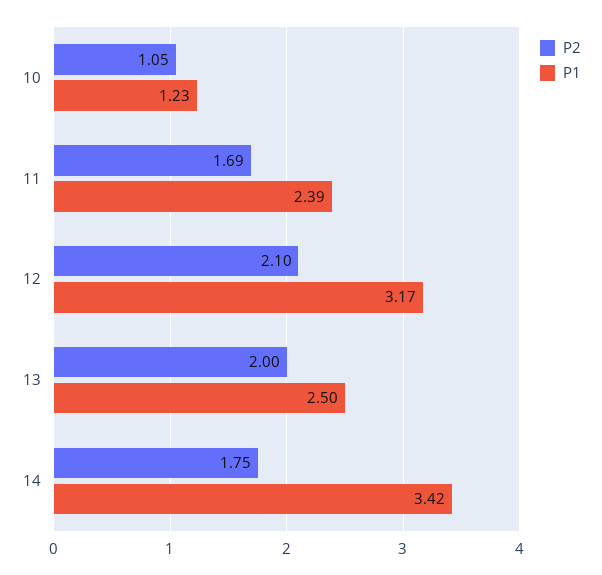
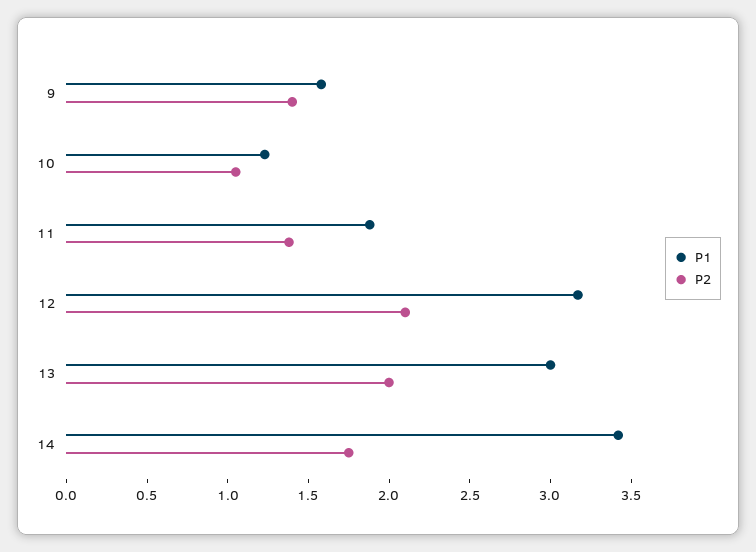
P2, 11: 1.69 -> 1.4
P1, 11: 2.39 -> 1.9
P1, 13: 2.5 -> 3
P1, 9: none -> 1.6
P2, 9: none -> 1.4

